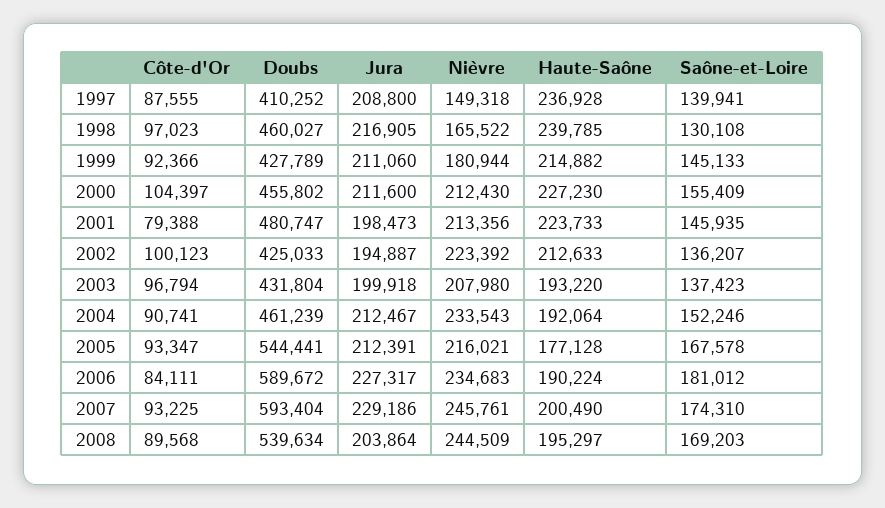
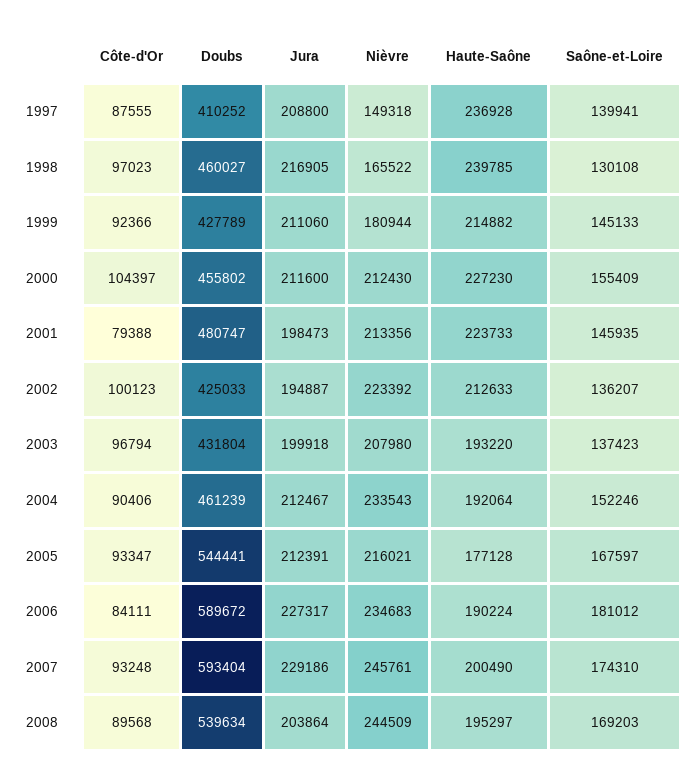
Côte-d'Or, 2004: 90741 -> 90406
Saône-et-Loire, 2005: 167578 -> 167597
Côte-d'Or, 2007: 93225 -> 93248

